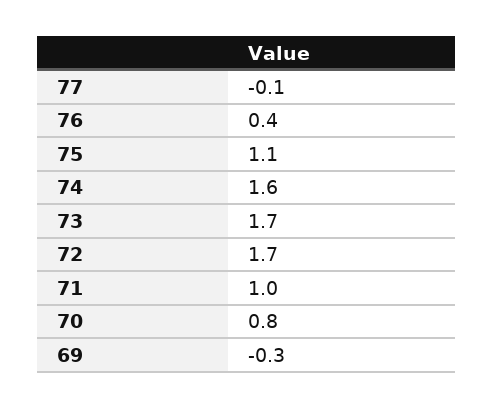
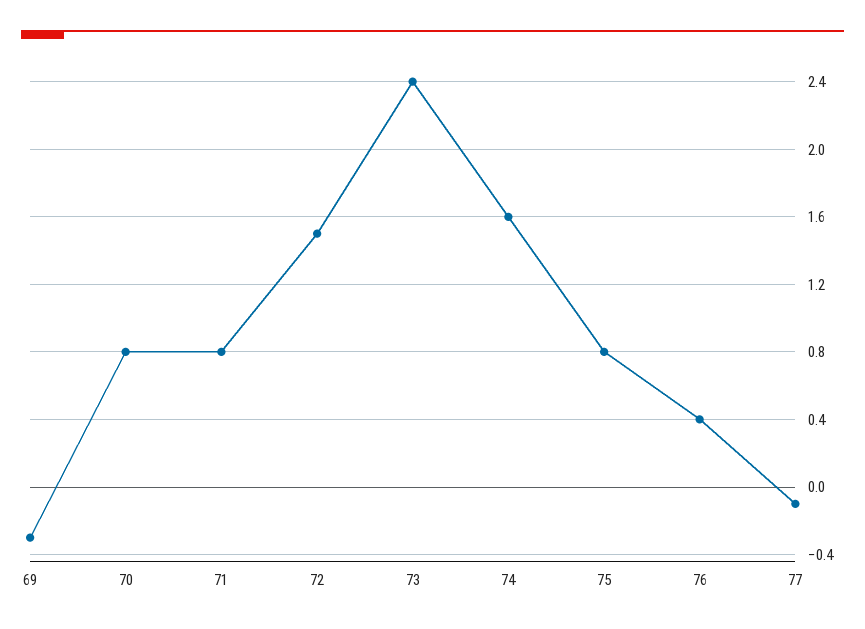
75: 1.1 -> 0.8
73: 1.7 -> 2.4
72: 1.7 -> 1.5
71: 1 -> 0.8

